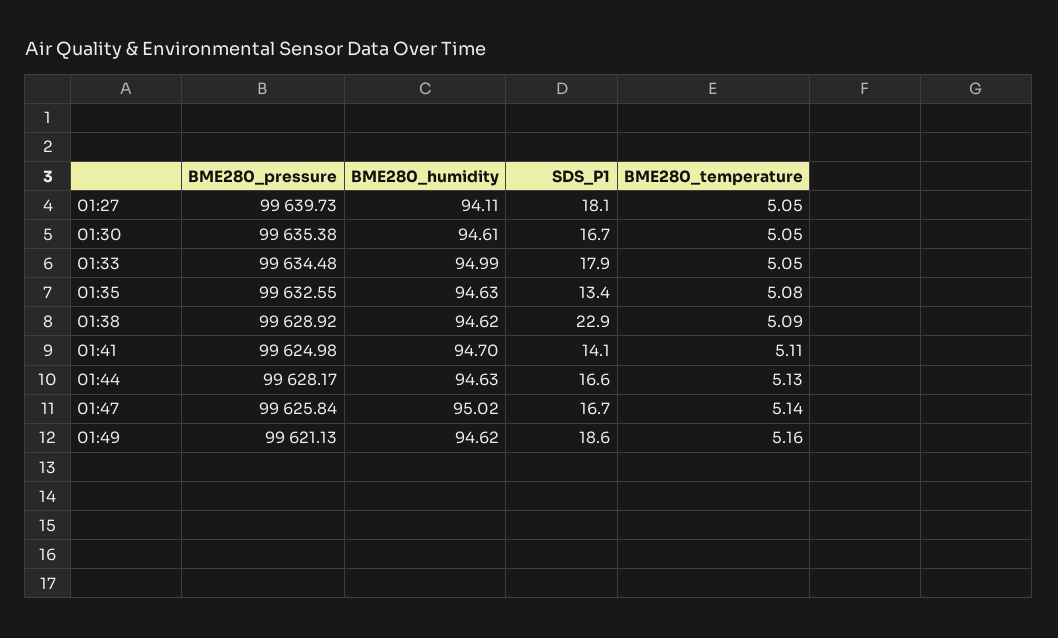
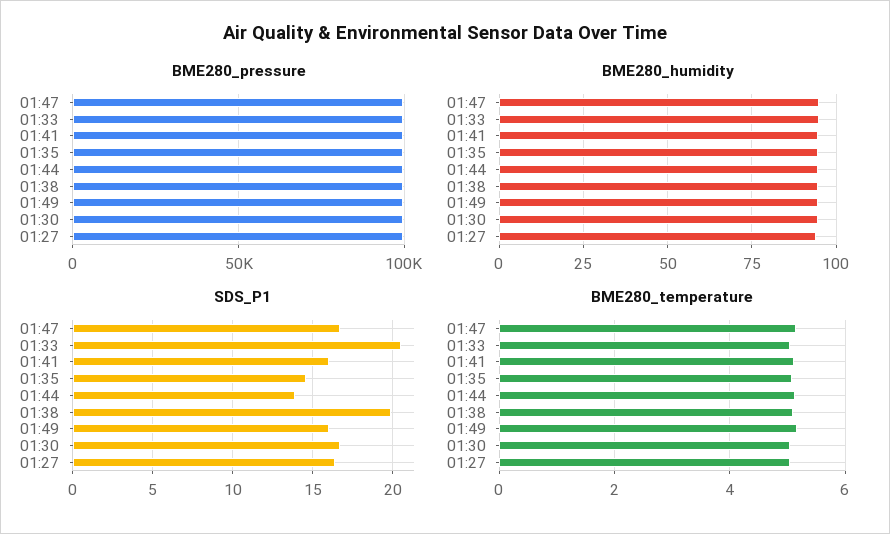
SDS_P1, 01:27: 18.1 -> 16.5
SDS_P1, 01:33: 17.9 -> 20.5
SDS_P1, 01:35: 13.4 -> 14.5
SDS_P1, 01:38: 22.9 -> 20
SDS_P1, 01:41: 14.1 -> 16
SDS_P1, 01:44: 16.6 -> 14
SDS_P1, 01:49: 18.6 -> 16

